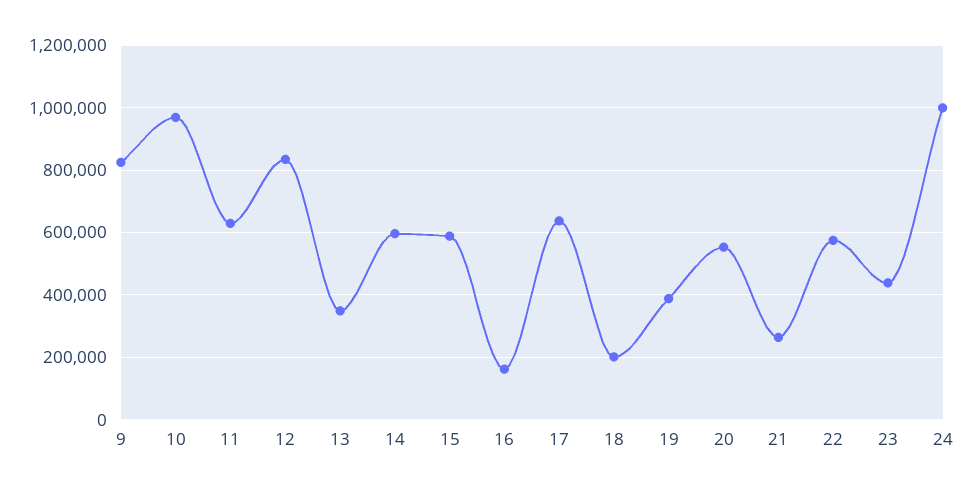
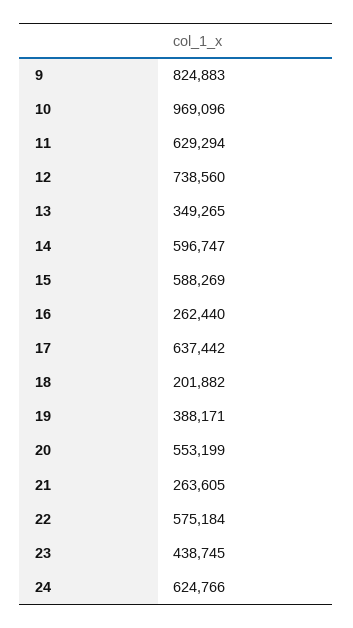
12: 840000 -> 738560
16: 160000 -> 262440
24: 1000000 -> 624766

